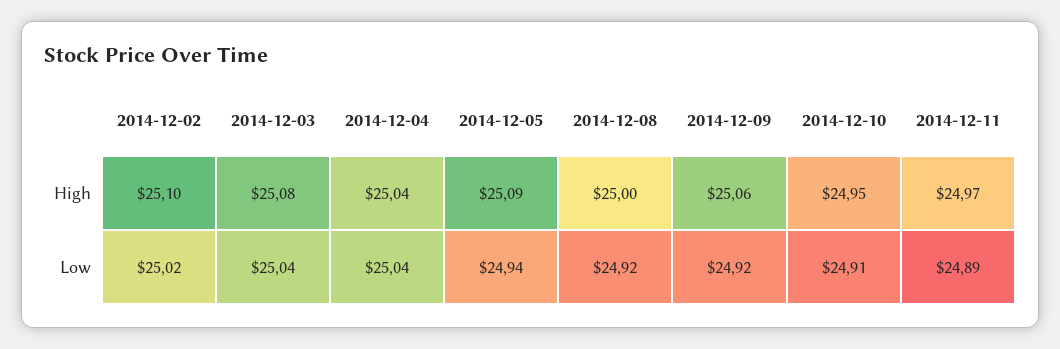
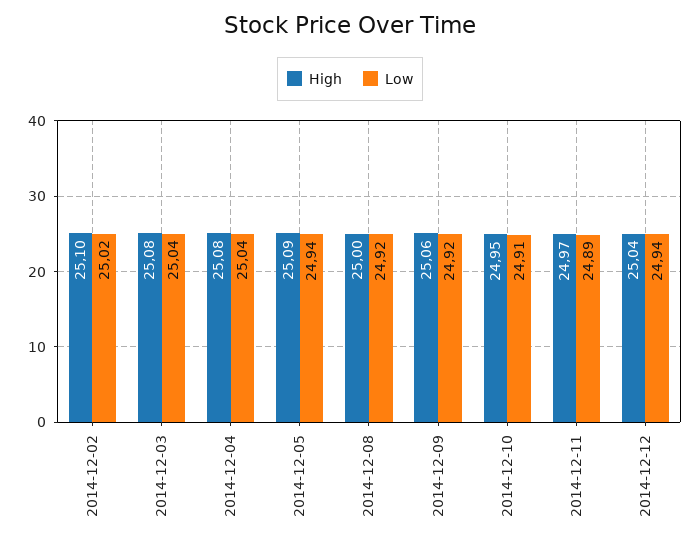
High, 2014-12-04: 25.04 -> 25.08
High, 2014-12-12: none -> 25.04
Low, 2014-12-12: none -> 24.94

